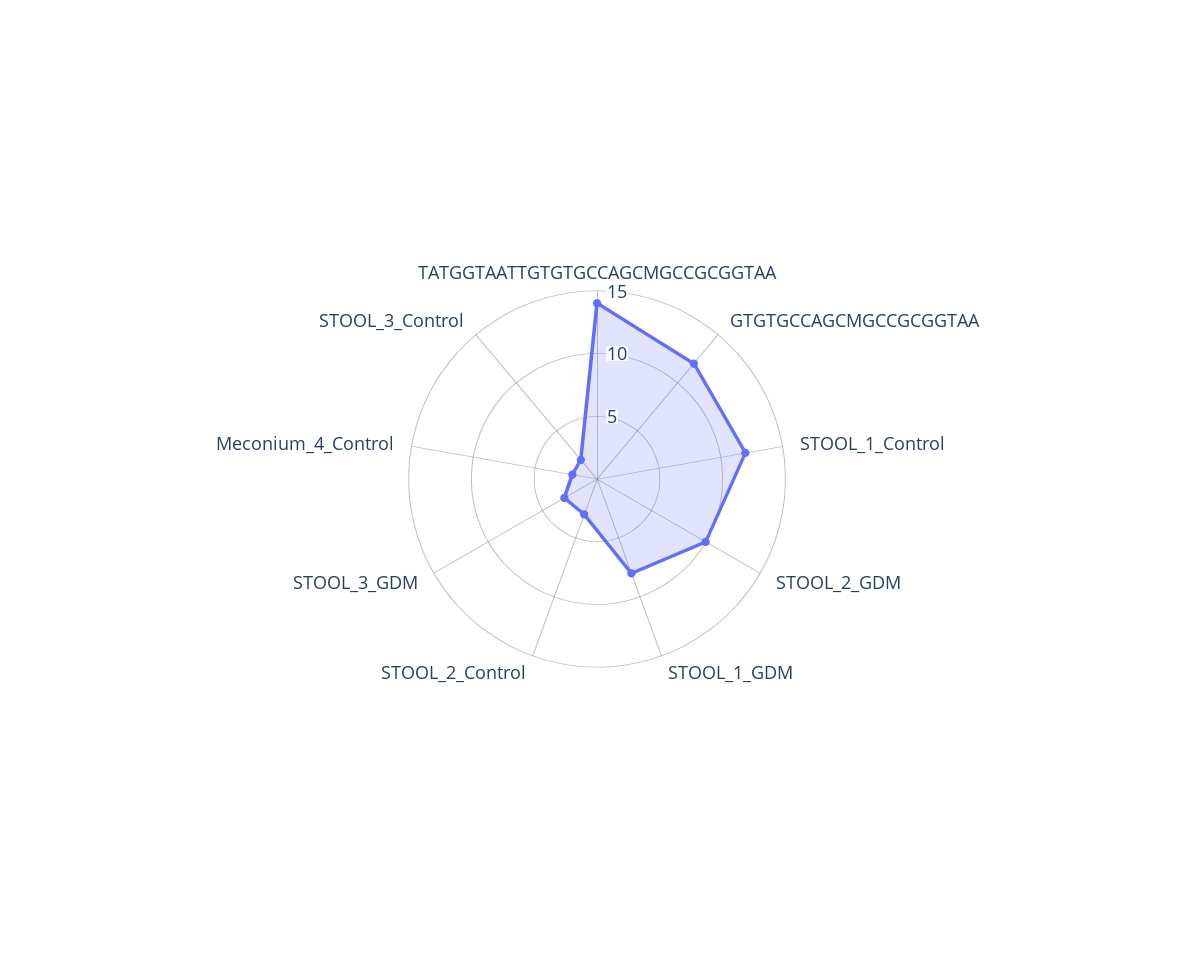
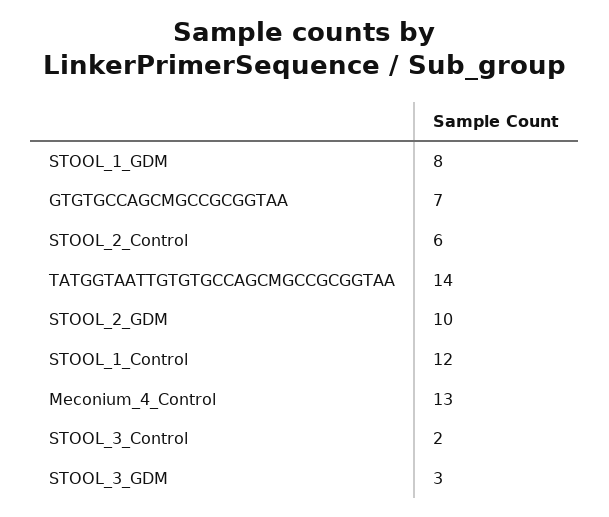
GTGTGCCAGCMGCCGCGGTAA: 12 -> 7
STOOL_2_Control: 3 -> 6
Meconium_4_Control: 2 -> 13

